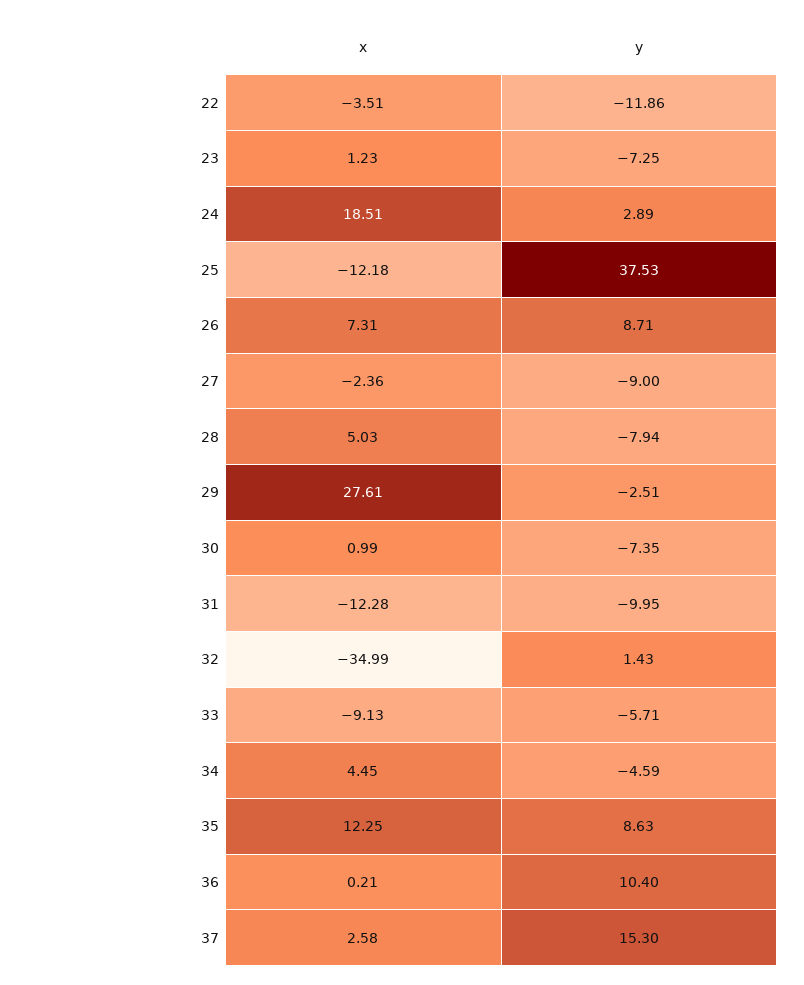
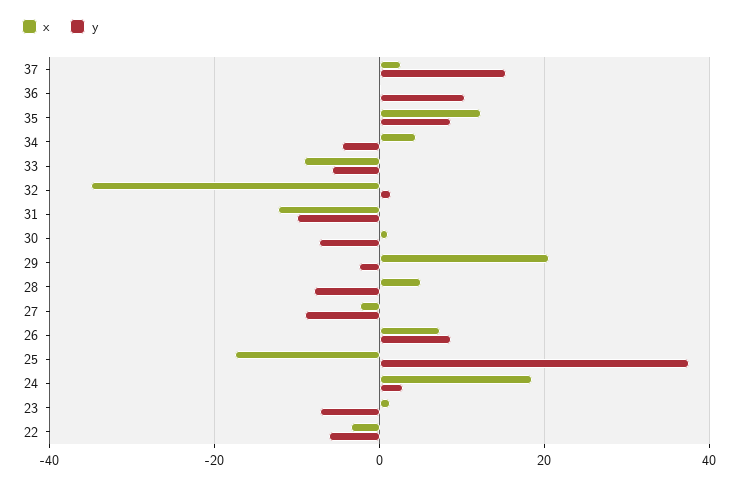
y, 22: -11.86 -> -6
x, 25: -12.18 -> -18
x, 29: 27.61 -> 20

